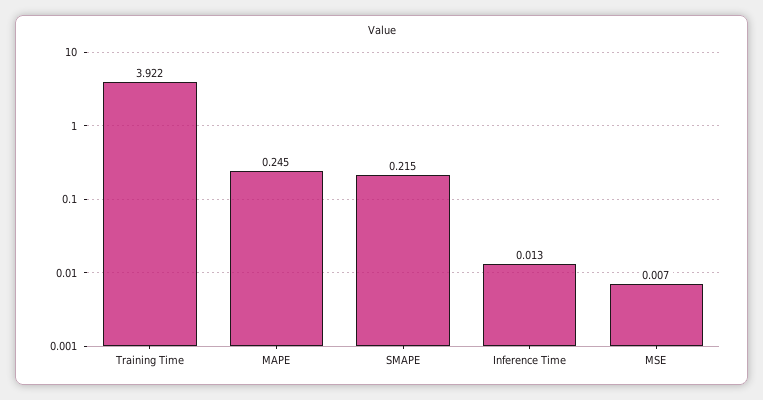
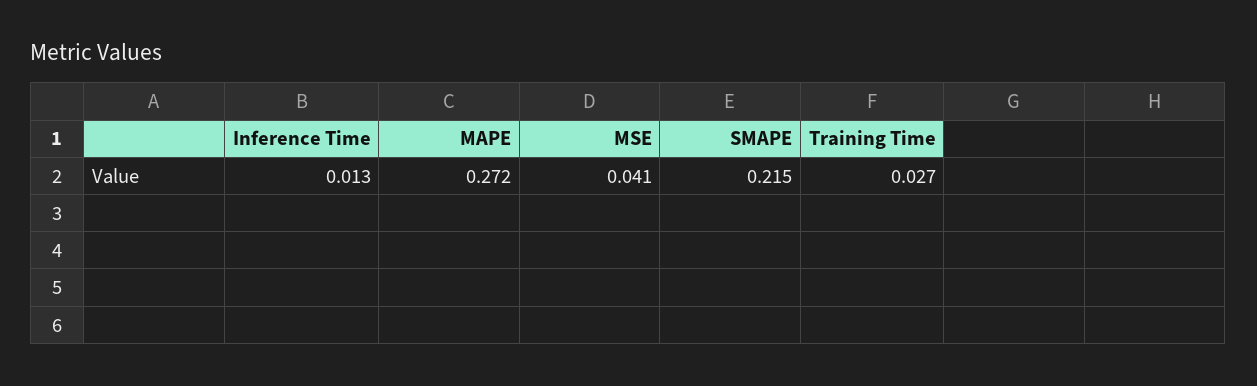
Training Time: 3.922 -> 0.027
MAPE: 0.245 -> 0.272
MSE: 0.007 -> 0.041

